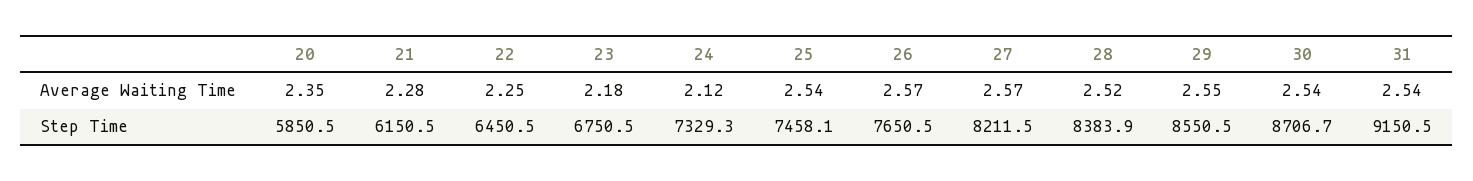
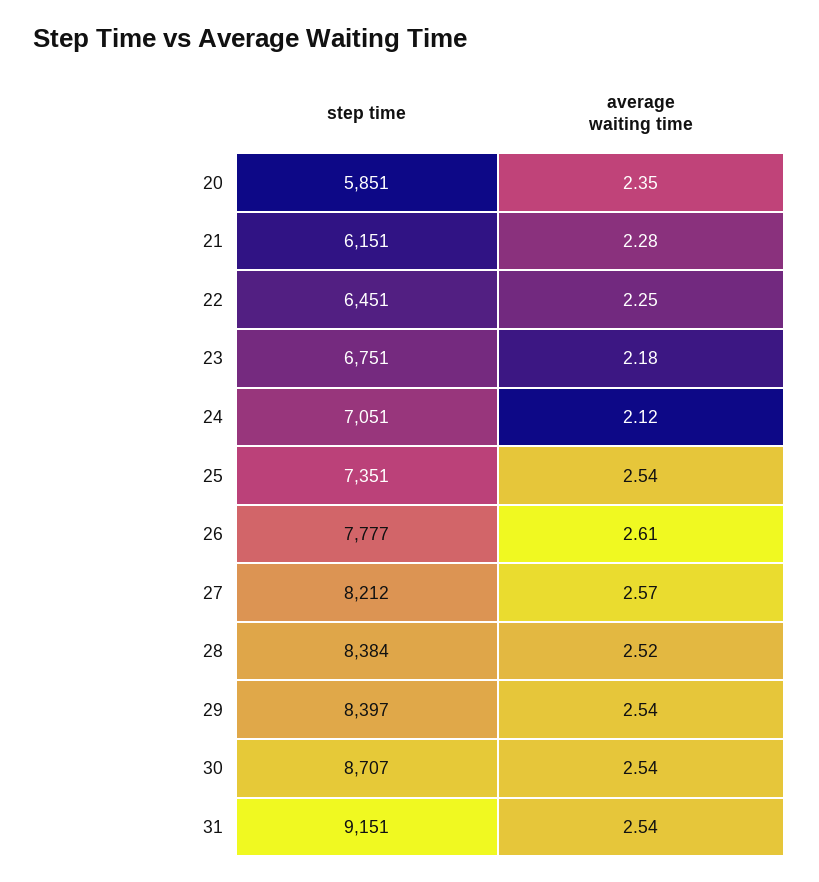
26, Average Waiting Time: 2.57 -> 2.61
29, Average Waiting Time: 2.55 -> 2.54
24, Step Time: 7329.3 -> 7051
25, Step Time: 7458.1 -> 7351
26, Step Time: 7650.5 -> 7777
29, Step Time: 8550.5 -> 8397

